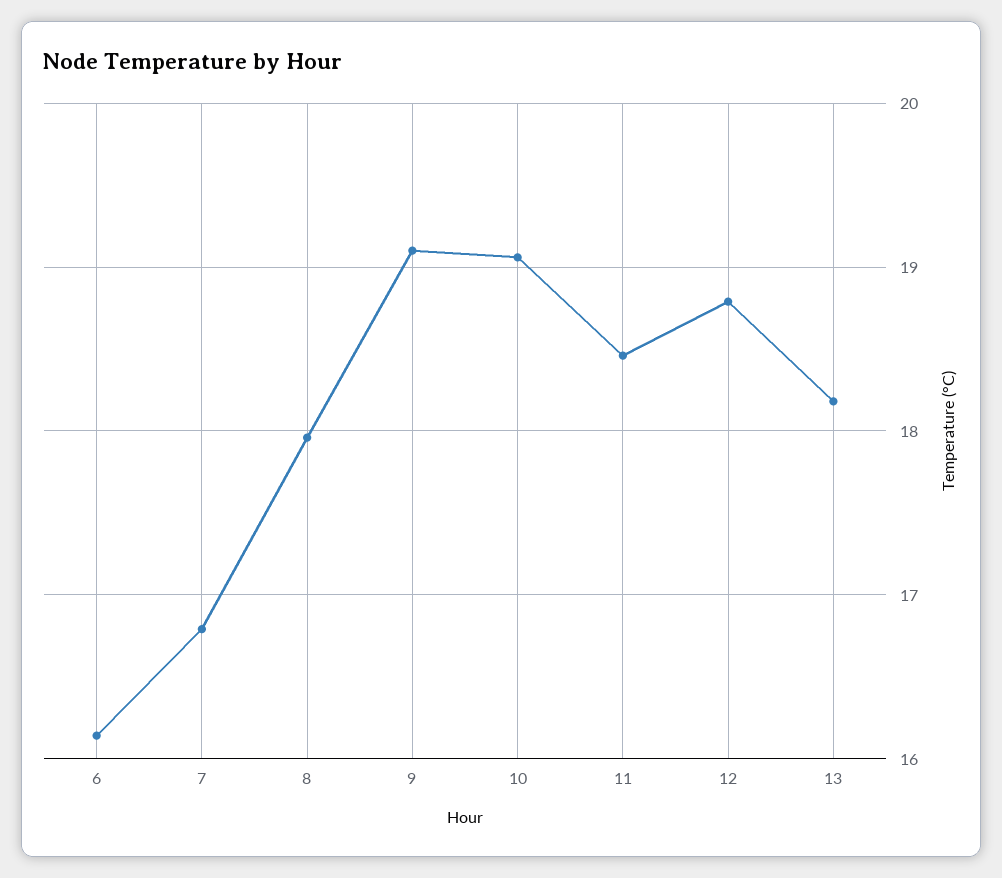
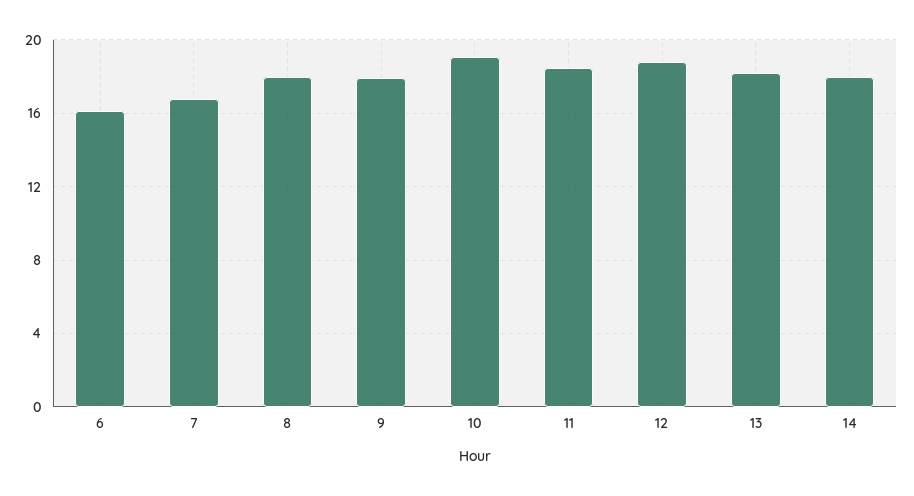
9: 19.1 -> 18
14: none -> 18

